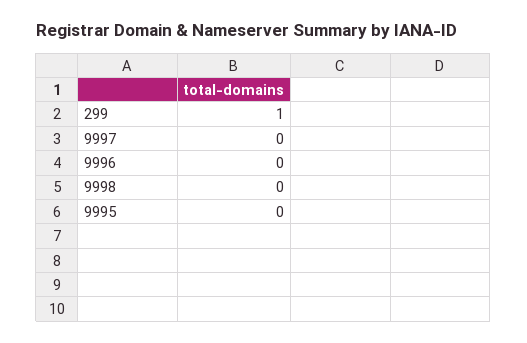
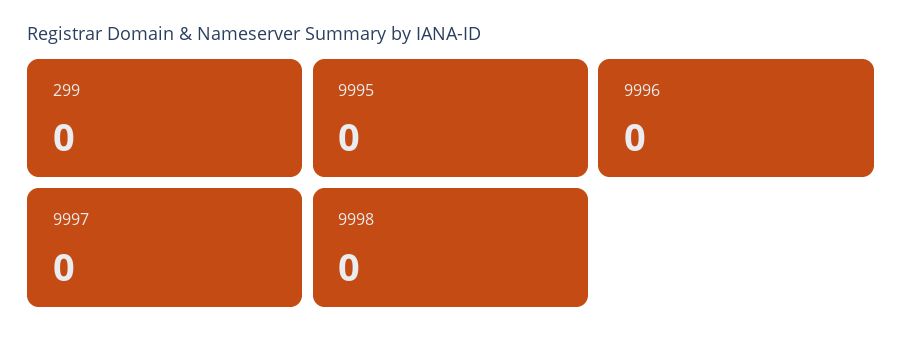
299: 1 -> 0

